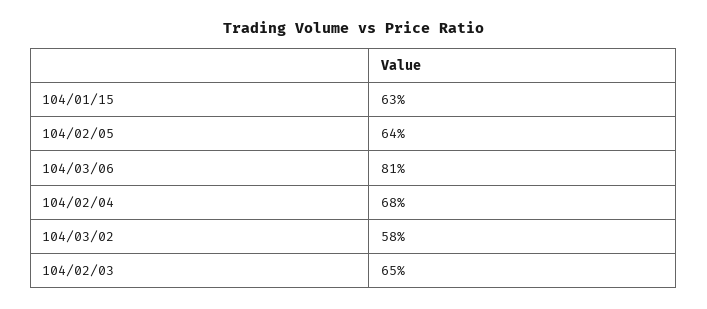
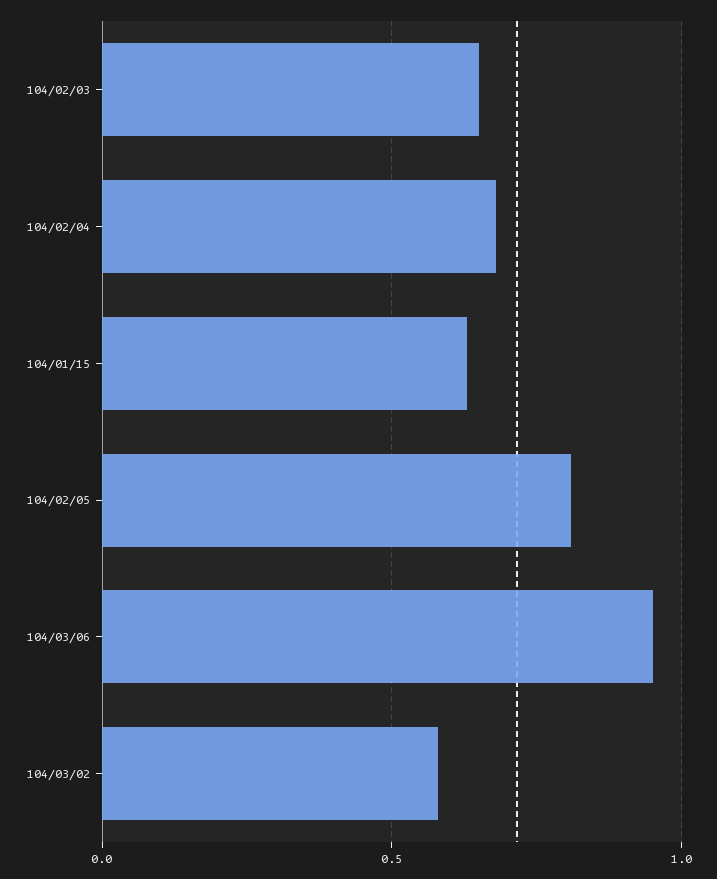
104/02/05: 0.64 -> 0.8
104/03/06: 0.81 -> 0.95

